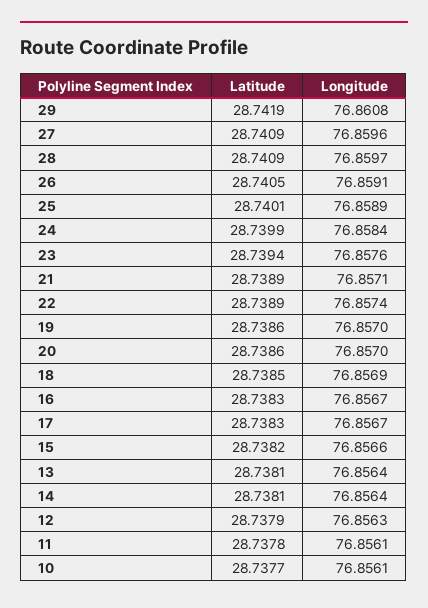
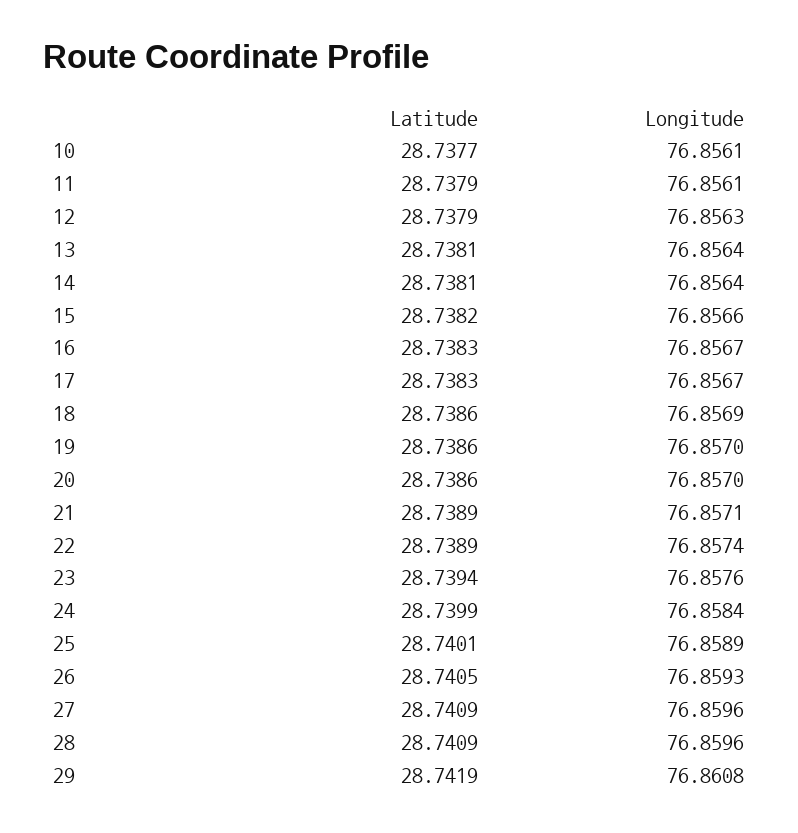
Longitude, 28: 76.8597 -> 76.8596
Longitude, 26: 76.8591 -> 76.8593
Latitude, 18: 28.7385 -> 28.7386
Latitude, 11: 28.7378 -> 28.7379

